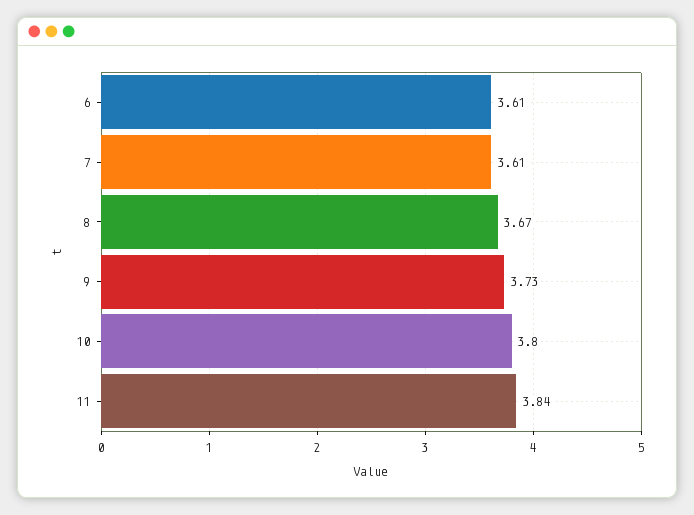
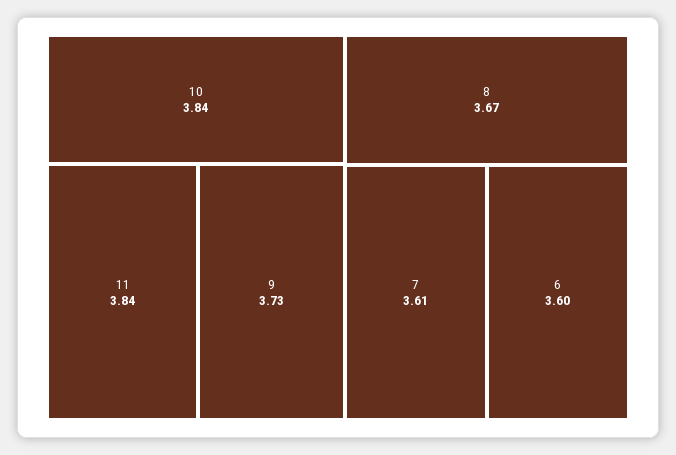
6: 3.61 -> 3.6
10: 3.8 -> 3.84

